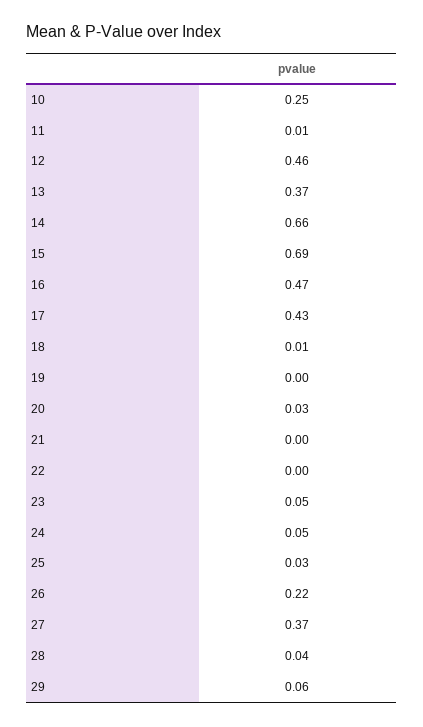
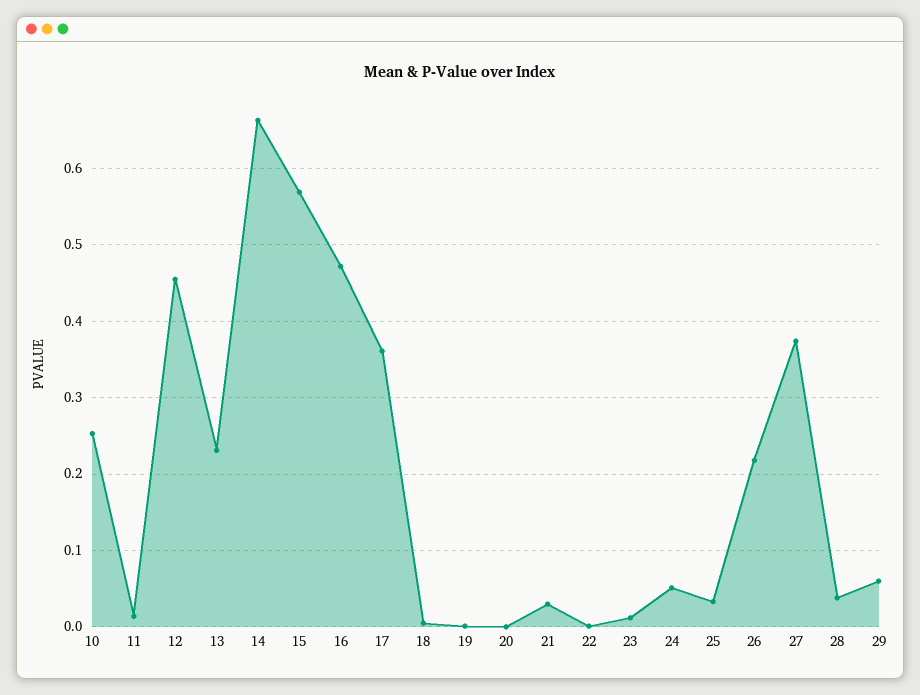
13: 0.37 -> 0.23
15: 0.69 -> 0.57
17: 0.43 -> 0.36
20: 0.03 -> 0
21: 0 -> 0.03
23: 0.05 -> 0.01

